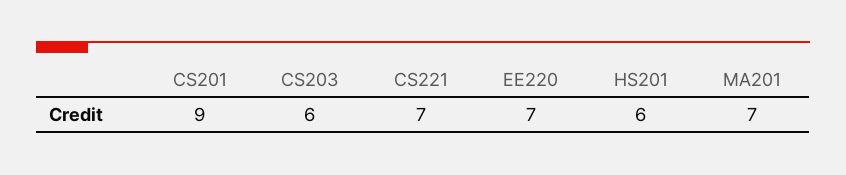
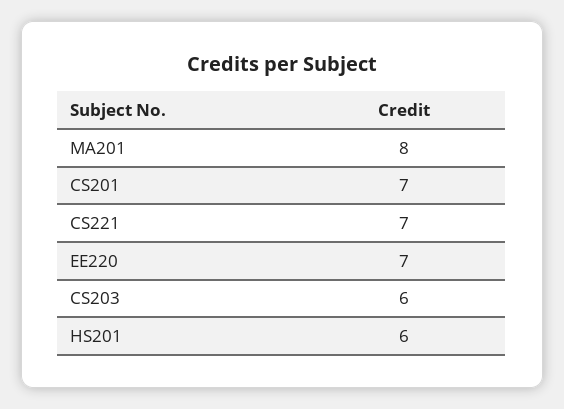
CS201: 9 -> 7
MA201: 7 -> 8

